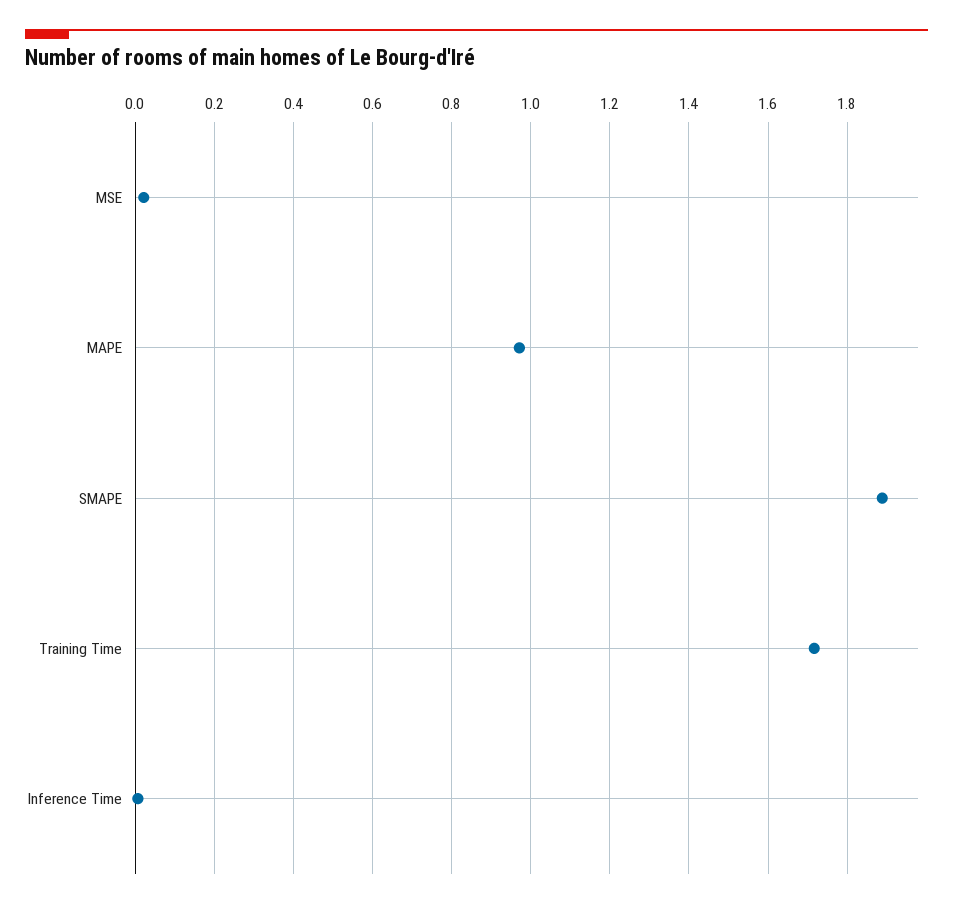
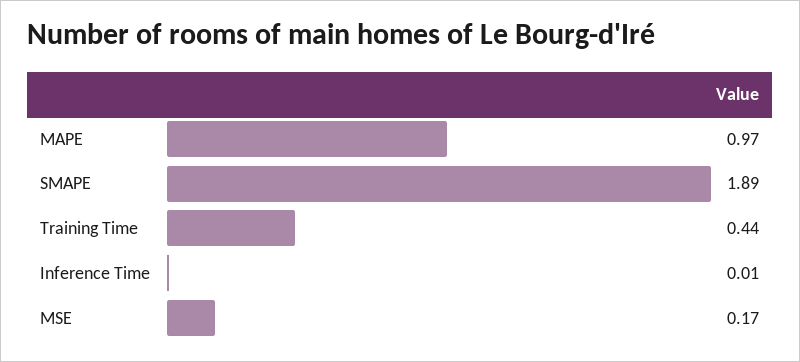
MSE: 0.02 -> 0.17
Training Time: 1.72 -> 0.44

